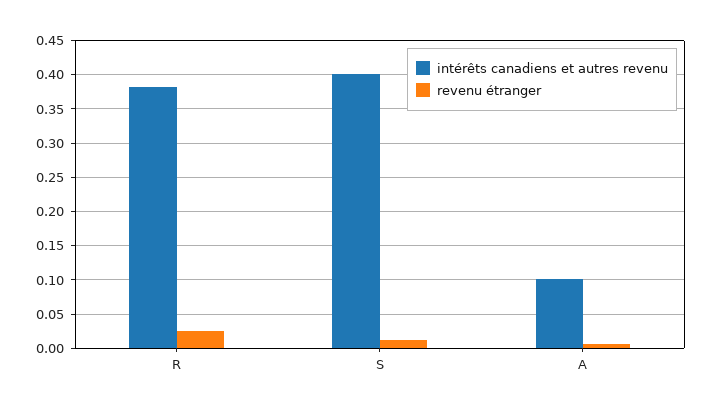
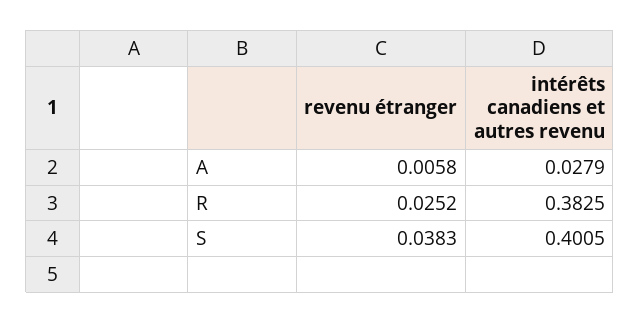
revenu étranger, S: 0.01 -> 0.0383
intérêts canadiens et autres revenu, A: 0.1 -> 0.0279

